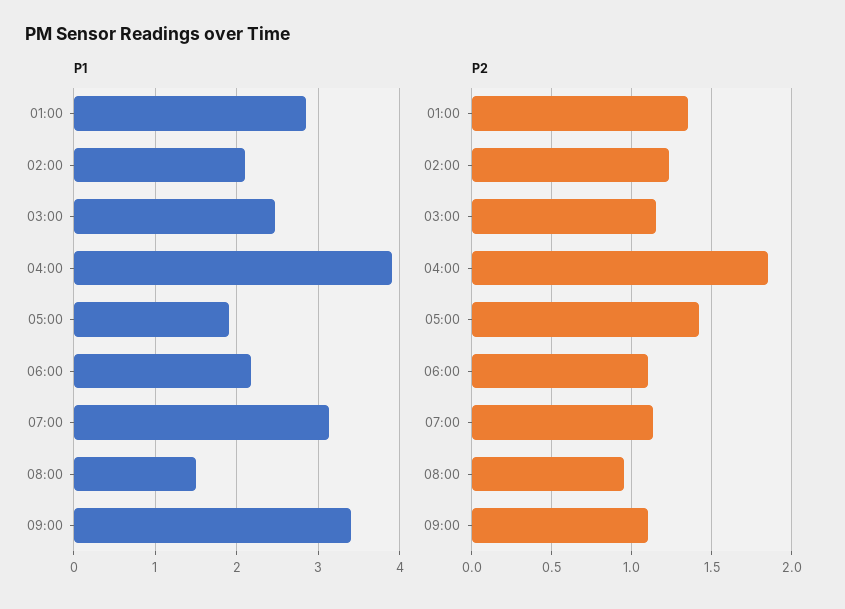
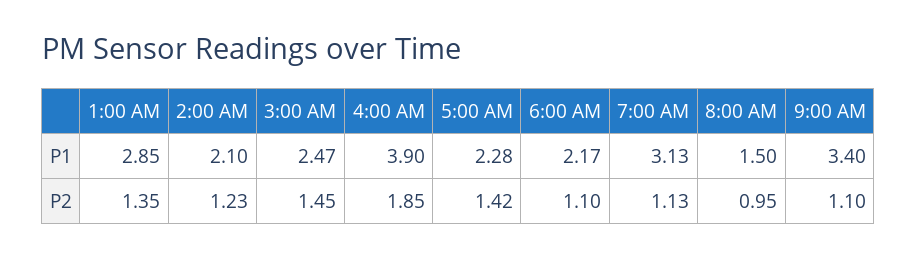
P1, 05:00: 1.9 -> 2.28
P2, 03:00: 1.15 -> 1.45

